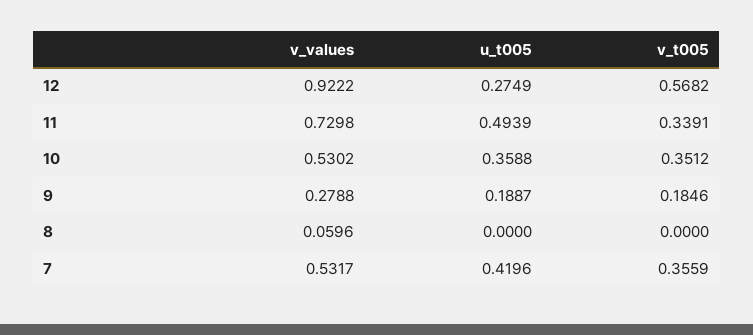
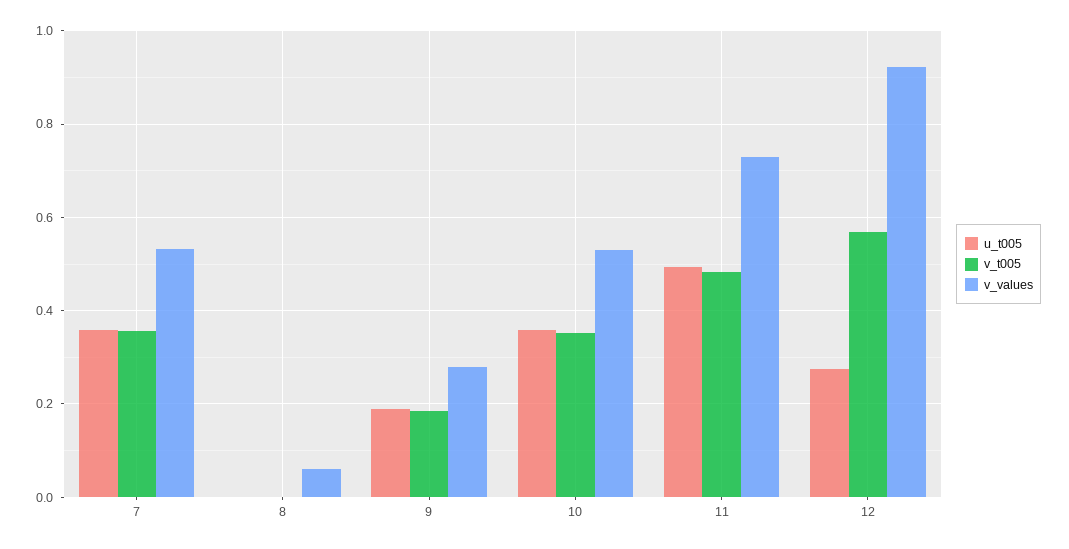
v_t005, 11: 0.3391 -> 0.48
u_t005, 7: 0.4196 -> 0.36

